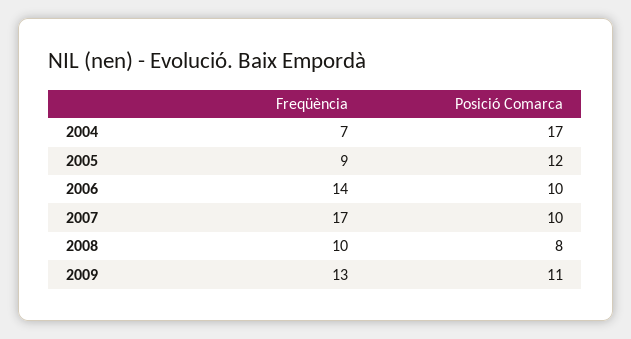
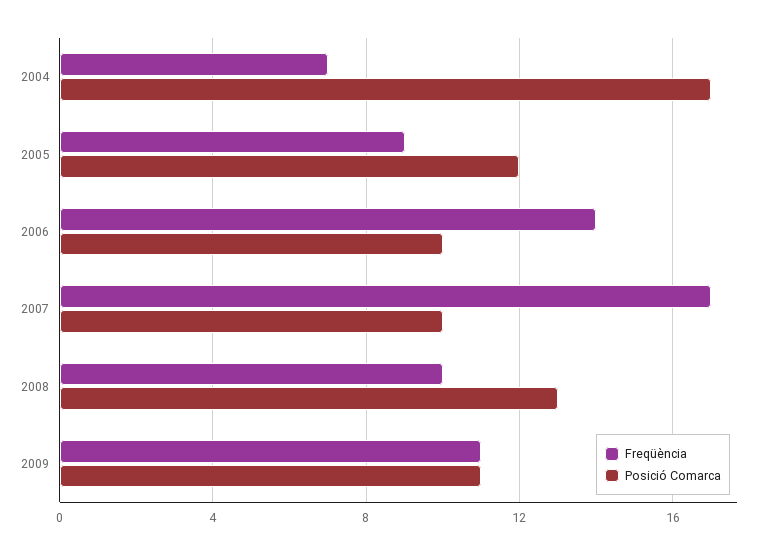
Posició Comarca, 2008: 8 -> 13
Freqüència, 2009: 13 -> 11

